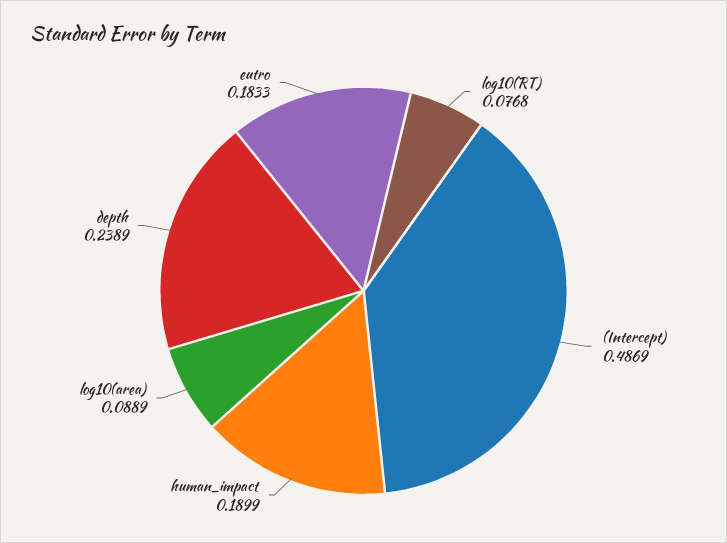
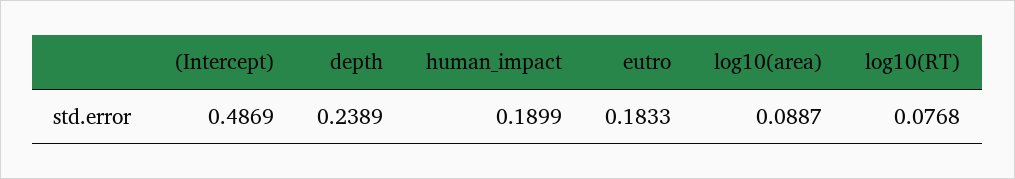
log10(area): 0.0889 -> 0.0887

